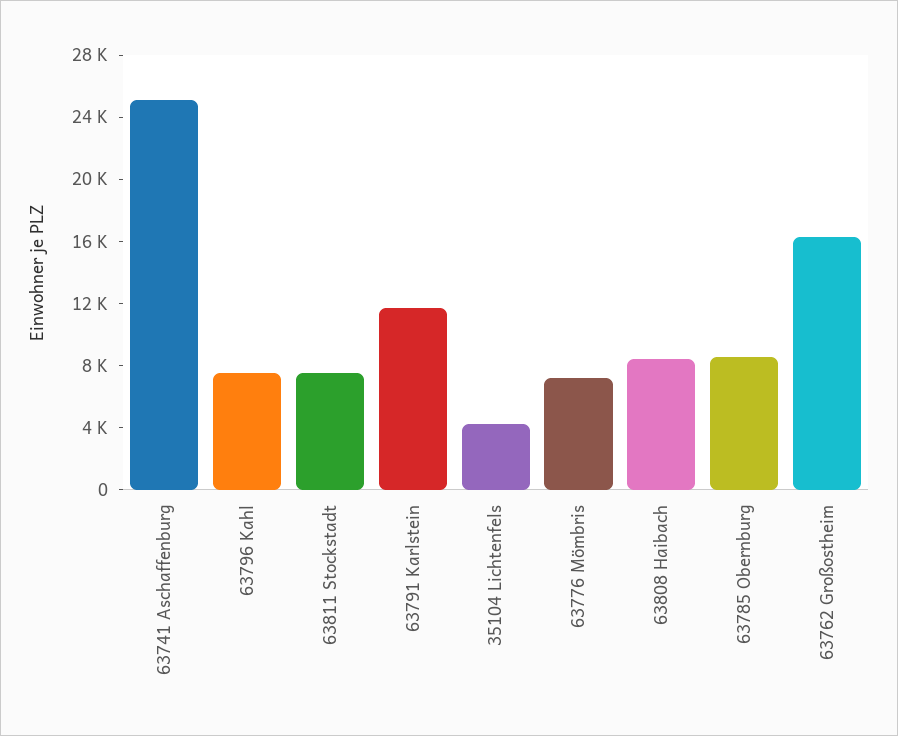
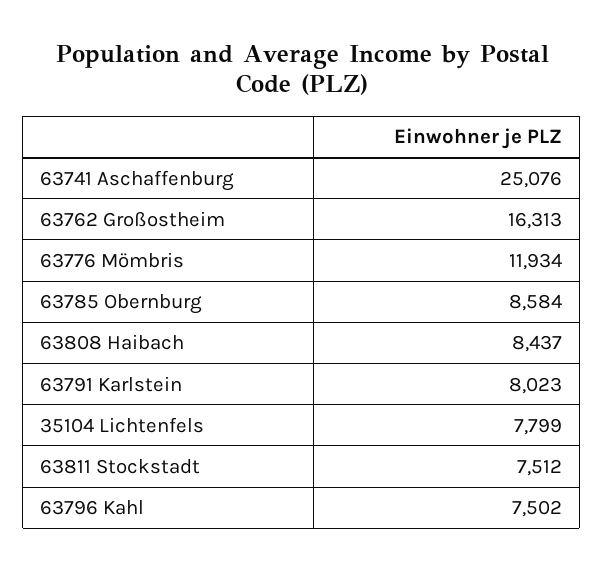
63791 Karlstein: 12000 -> 8023
35104 Lichtenfels: 4000 -> 7799
63776 Mömbris: 7000 -> 11934

